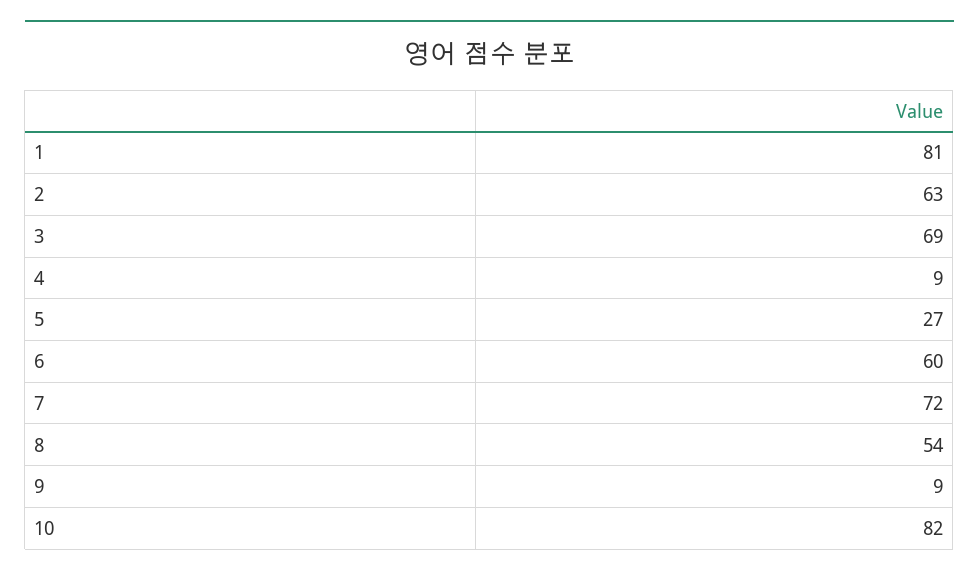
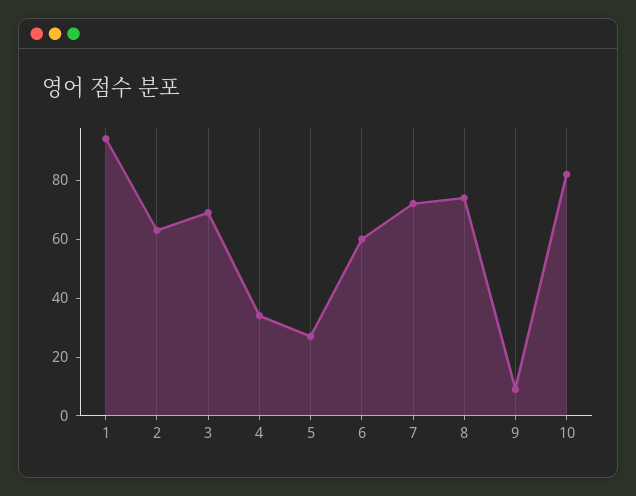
1: 81 -> 95
4: 9 -> 35
8: 54 -> 75

